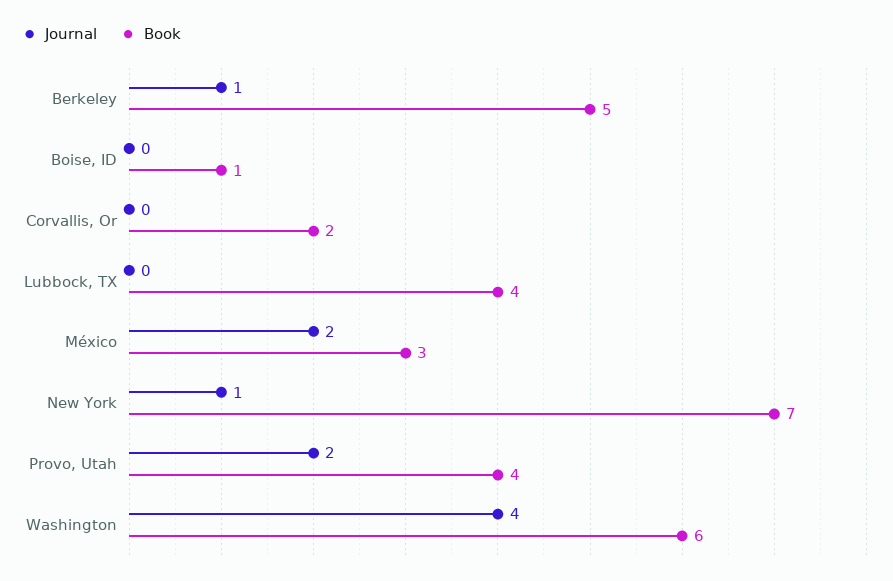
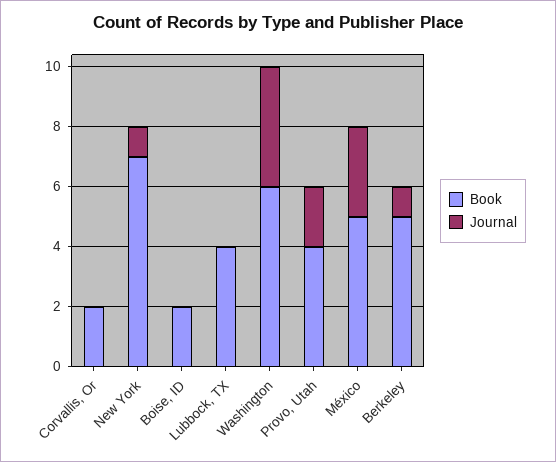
Book, Boise, ID: 1 -> 2
Journal, México: 2 -> 3
Book, México: 3 -> 5

